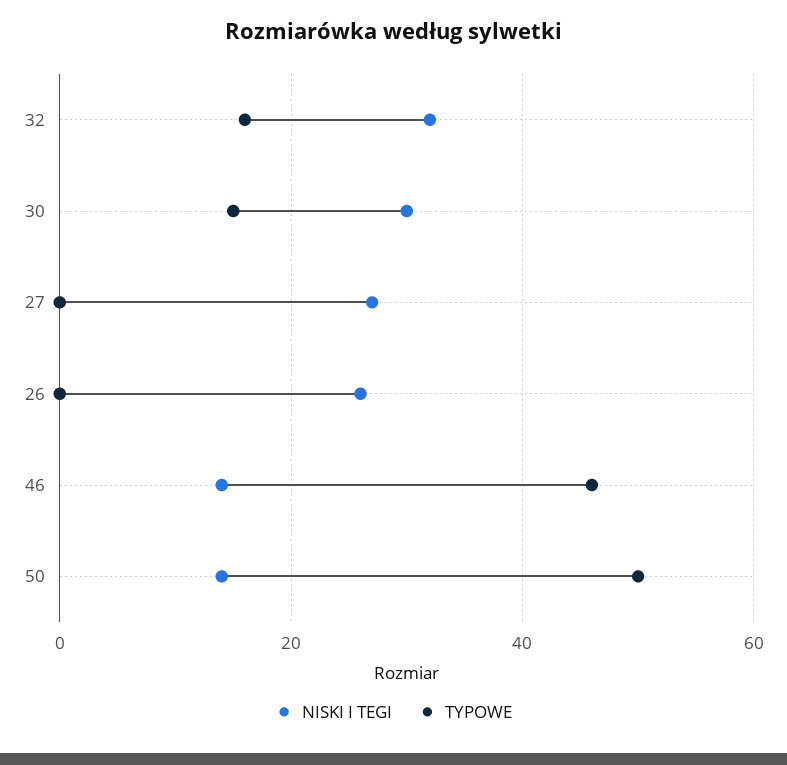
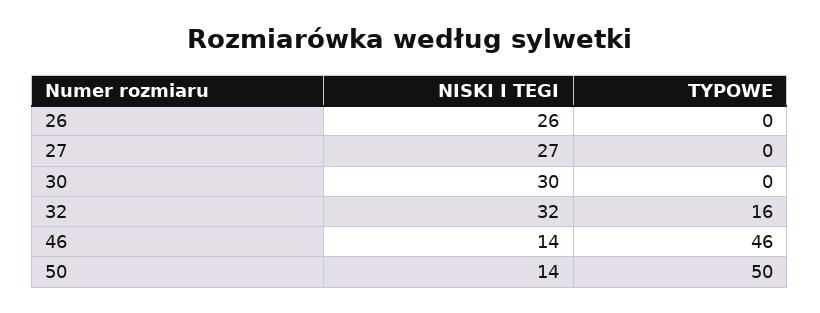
TYPOWE, 30: 15 -> 0

